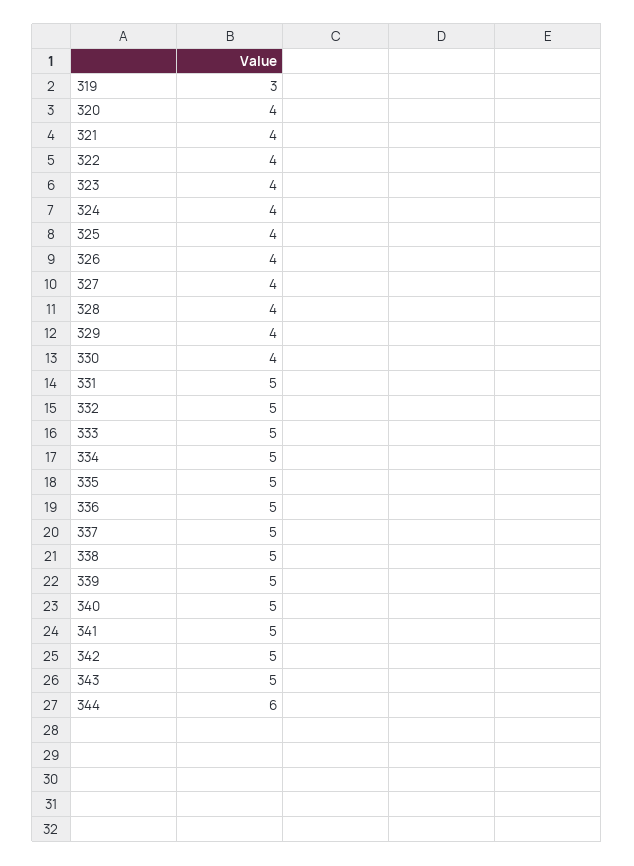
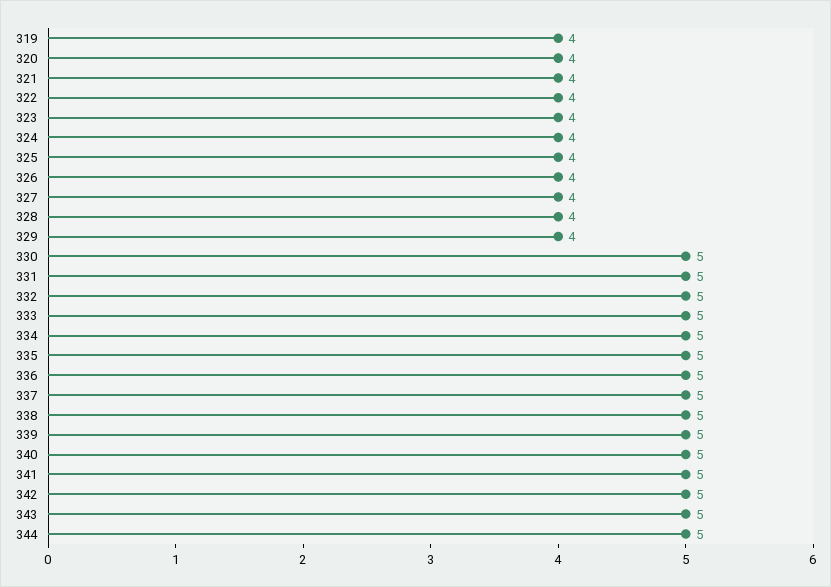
319: 3 -> 4
330: 4 -> 5
344: 6 -> 5

